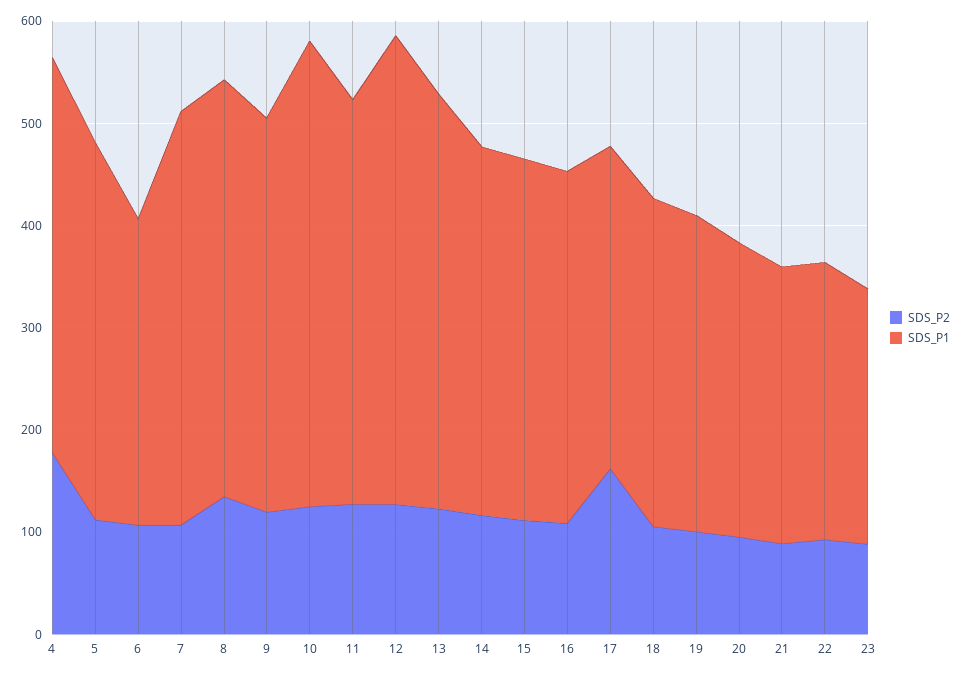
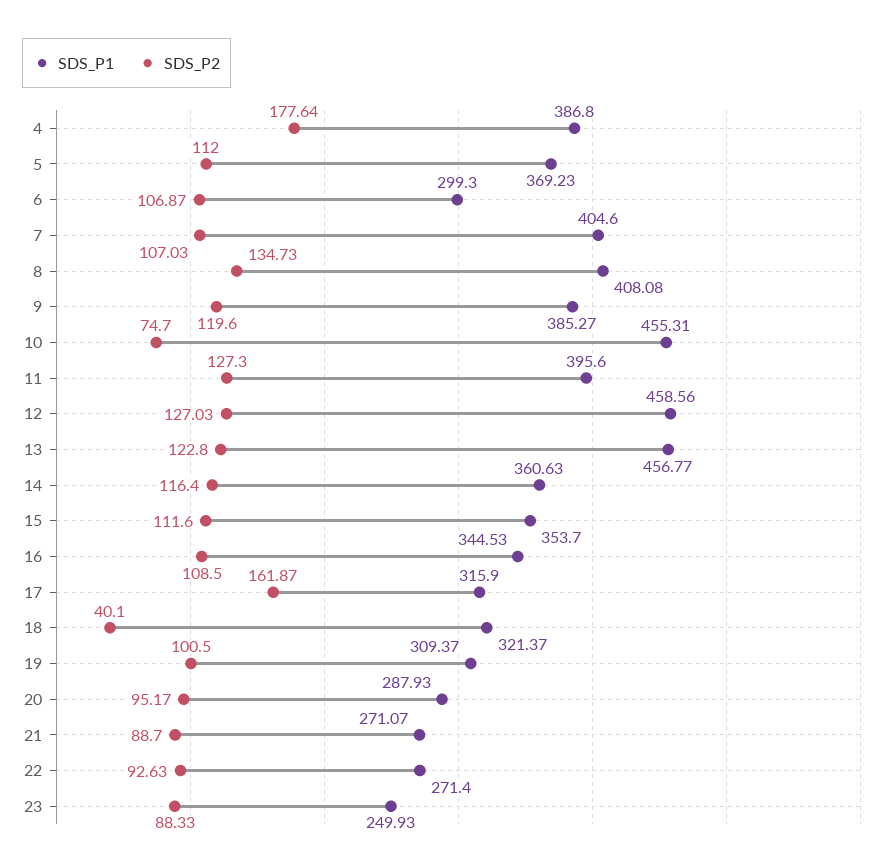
SDS_P2, 10: 120 -> 74.7
SDS_P1, 13: 400 -> 456.77
SDS_P2, 18: 100 -> 40.1

